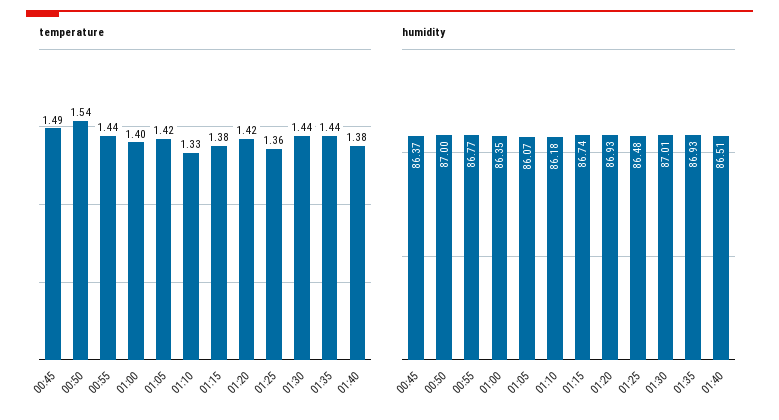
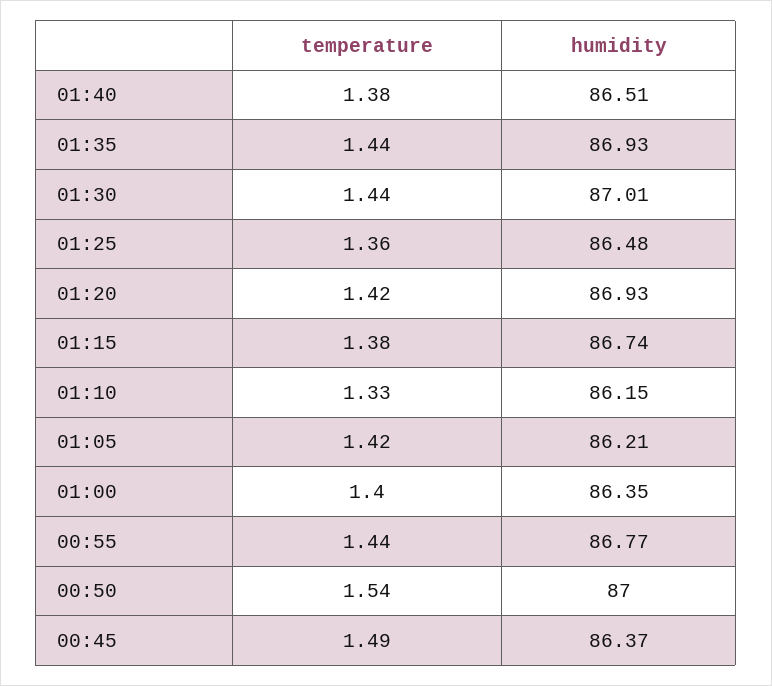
humidity, 01:05: 86.07 -> 86.21
humidity, 01:10: 86.18 -> 86.15

